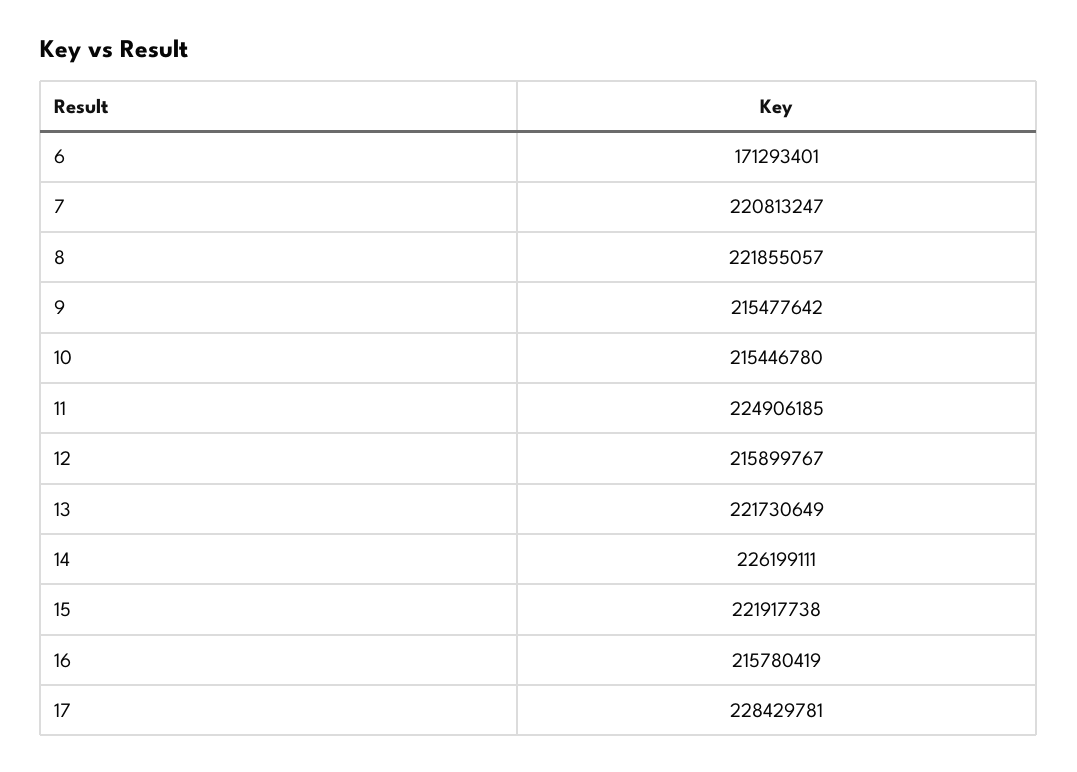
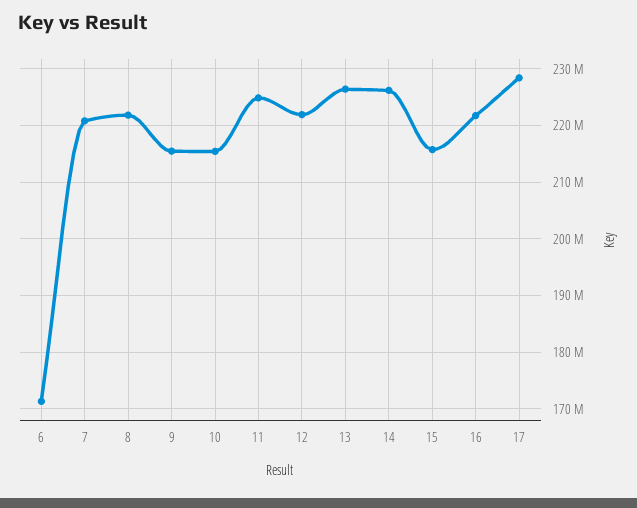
12: 215899767 -> 222000000
13: 221730649 -> 226000000
15: 221917738 -> 216000000
16: 215780419 -> 222000000

